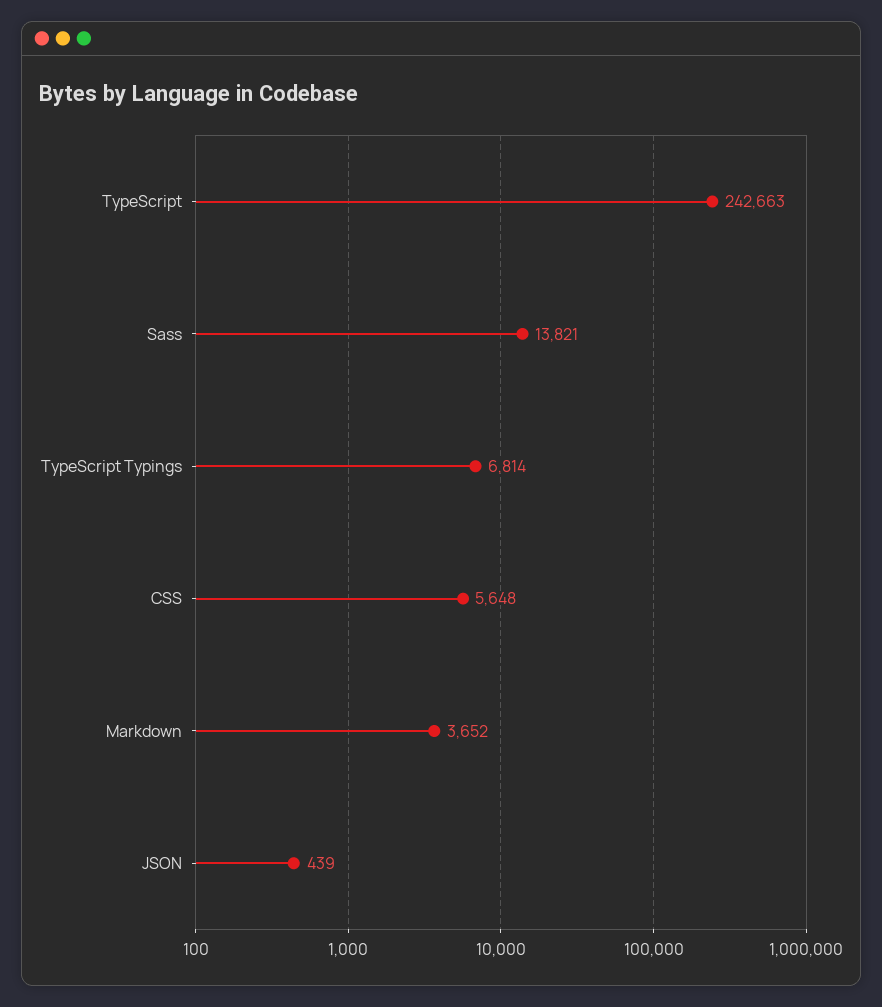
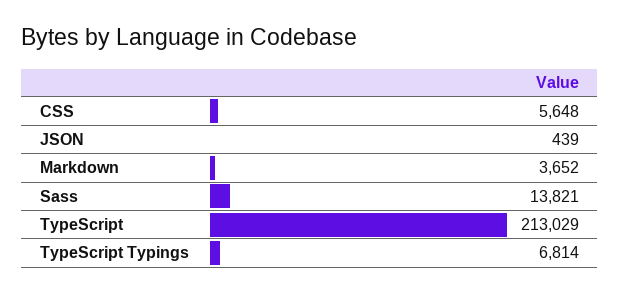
TypeScript: 242663 -> 213029

